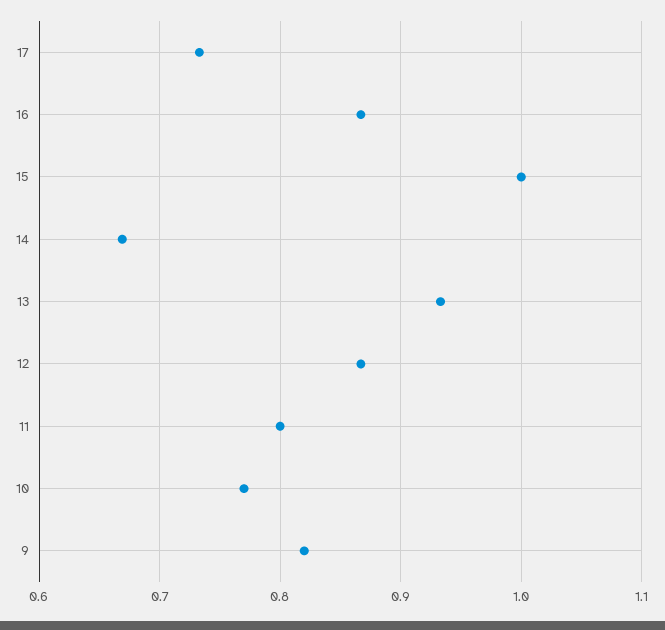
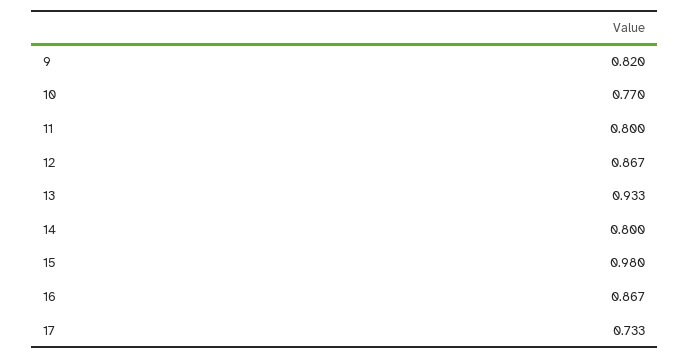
15: 1 -> 0.98
14: 0.67 -> 0.8

